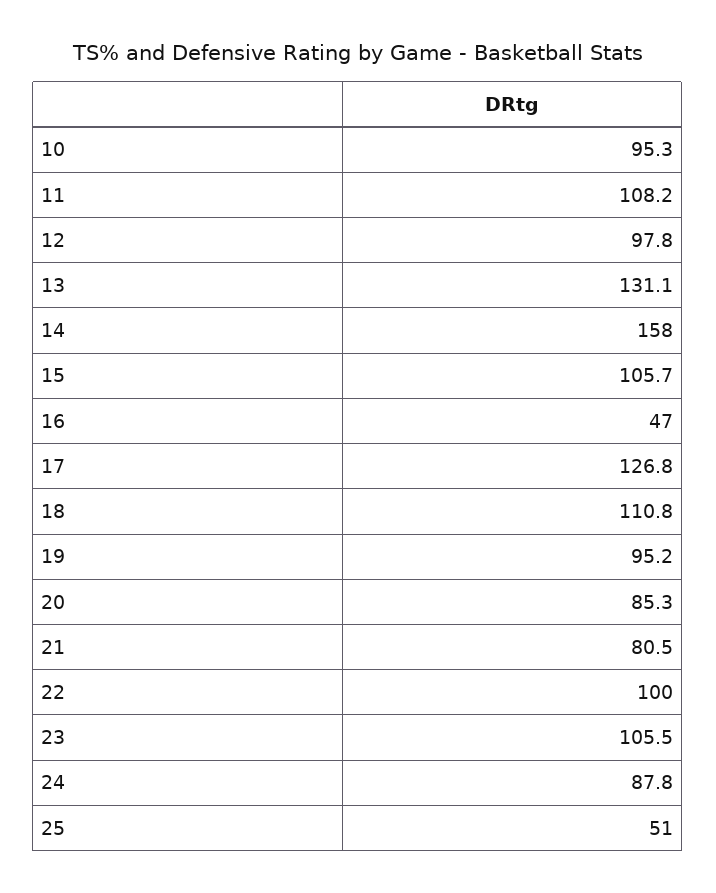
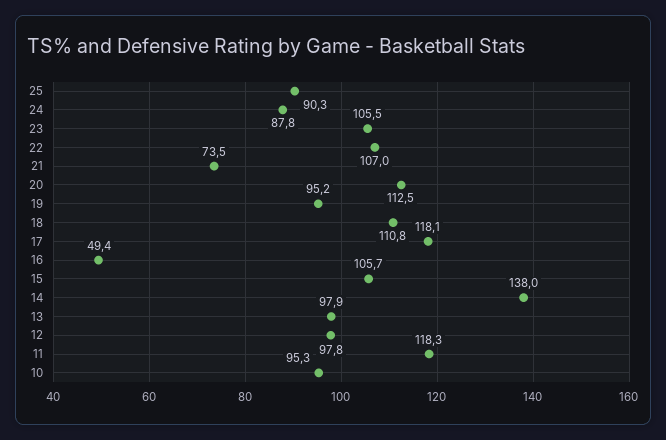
11: 108.2 -> 118.3
13: 131.1 -> 97.9
14: 158 -> 138
16: 47 -> 49.4
17: 126.8 -> 118.1
20: 85.3 -> 112.5
21: 80.5 -> 73.5
22: 100 -> 107
25: 51 -> 90.3

